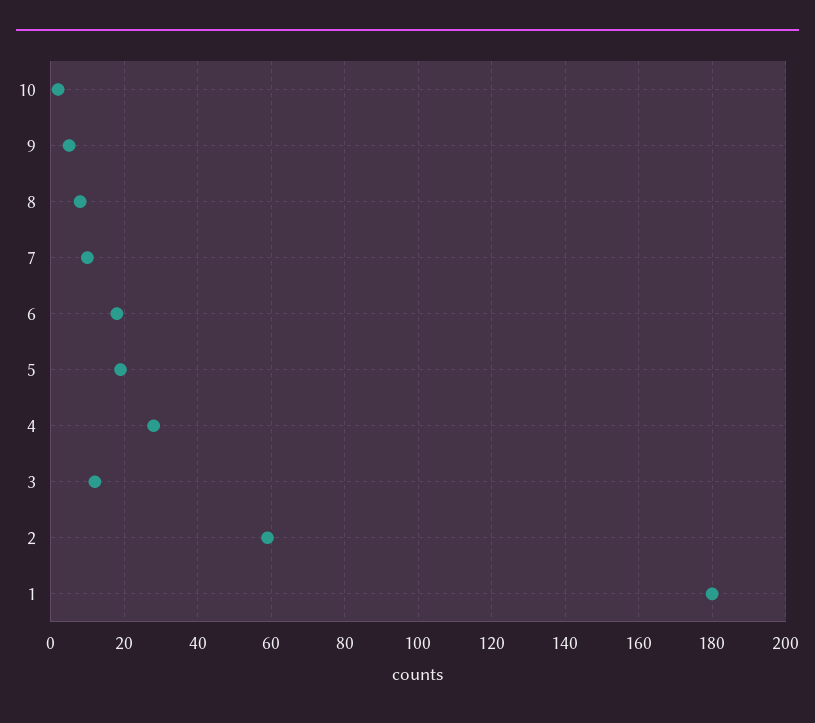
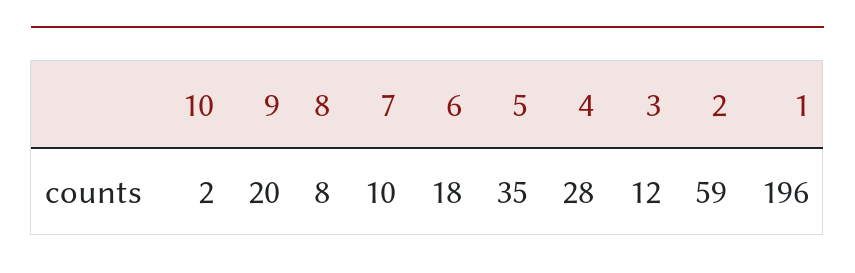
9: 5 -> 20
5: 20 -> 35
1: 180 -> 196

